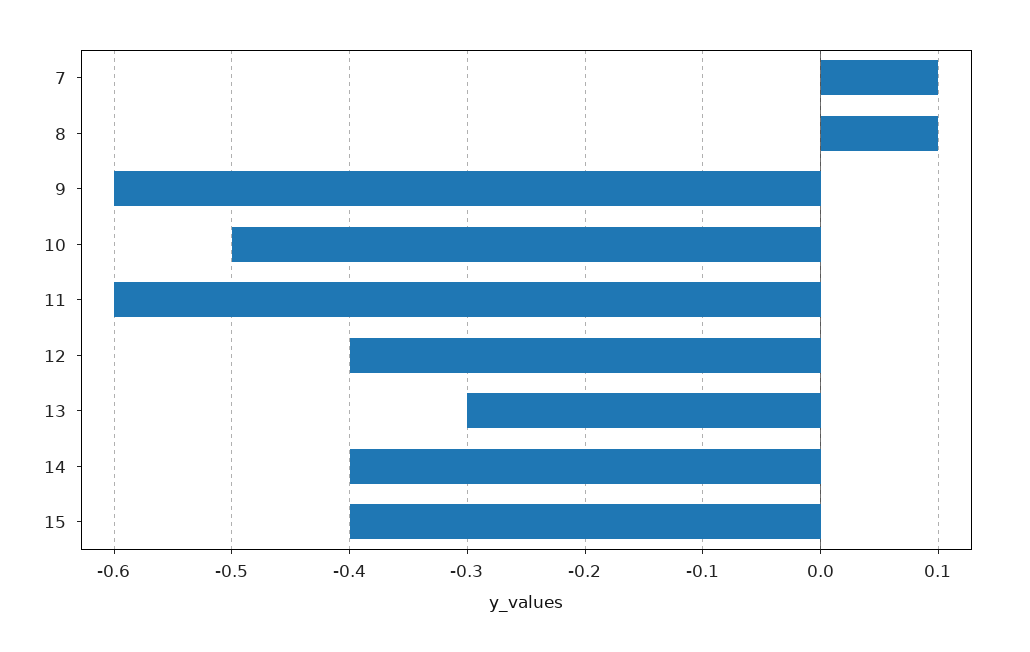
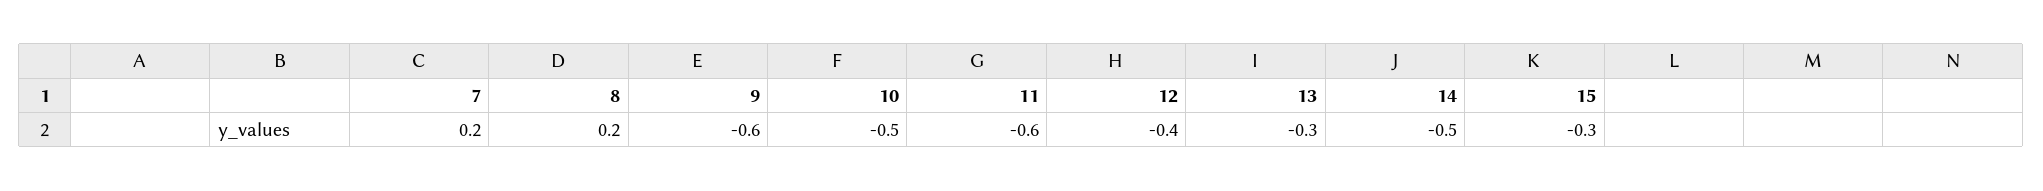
7: 0.1 -> 0.2
8: 0.1 -> 0.2
14: -0.4 -> -0.5
15: -0.4 -> -0.3

